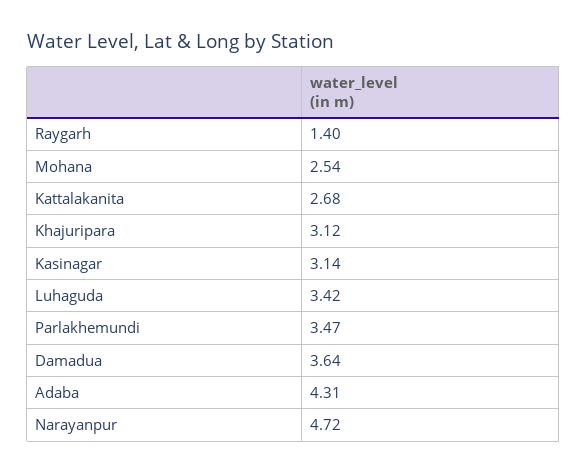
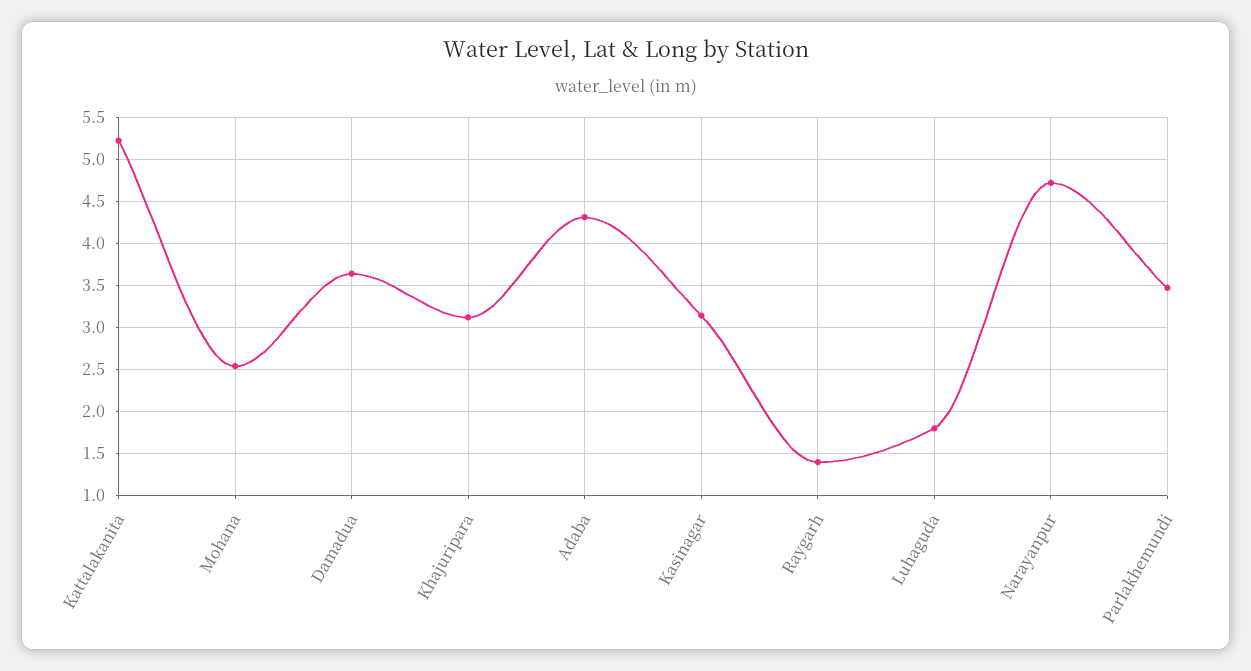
Kattalakanita: 2.68 -> 5.2
Luhaguda: 3.42 -> 1.8

